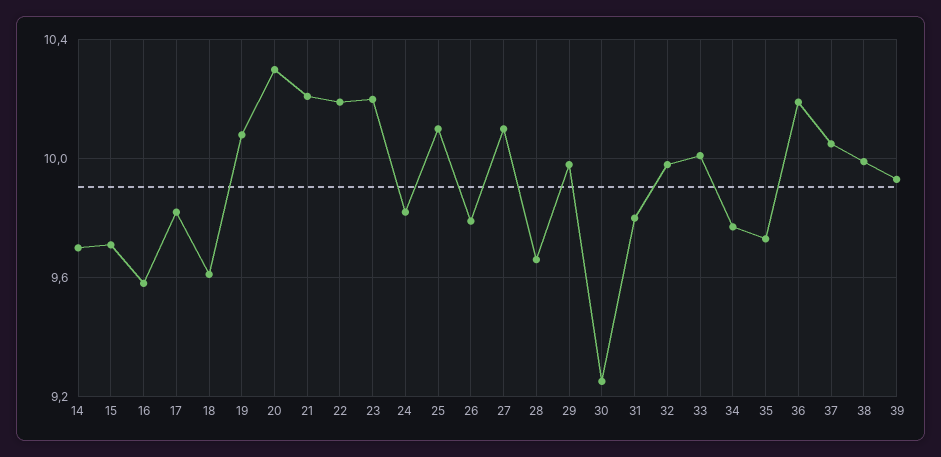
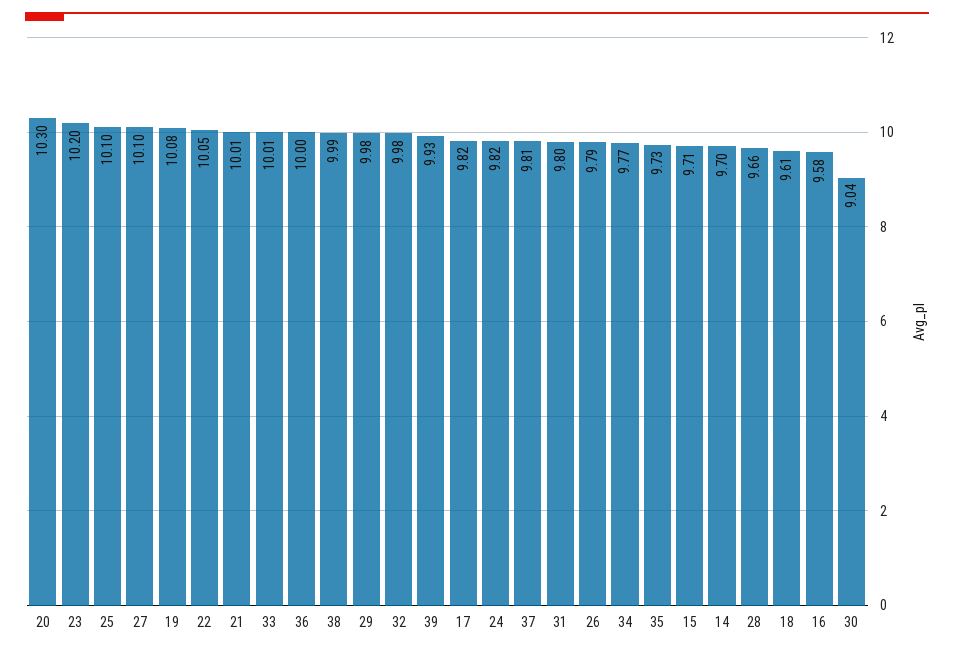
21: 10.2 -> 10.01
22: 10.2 -> 10.05
30: 9.25 -> 9.04
36: 10.2 -> 10
37: 10.05 -> 9.81

